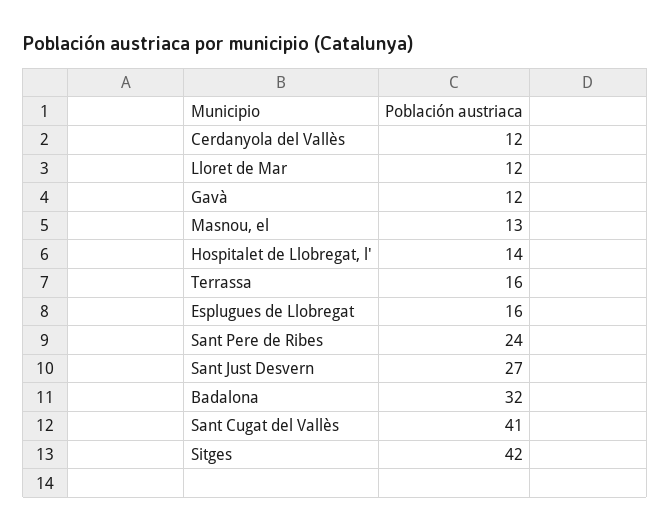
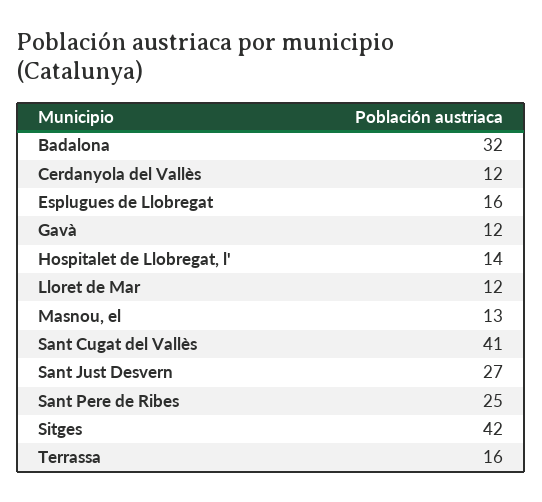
Sant Pere de Ribes: 24 -> 25

